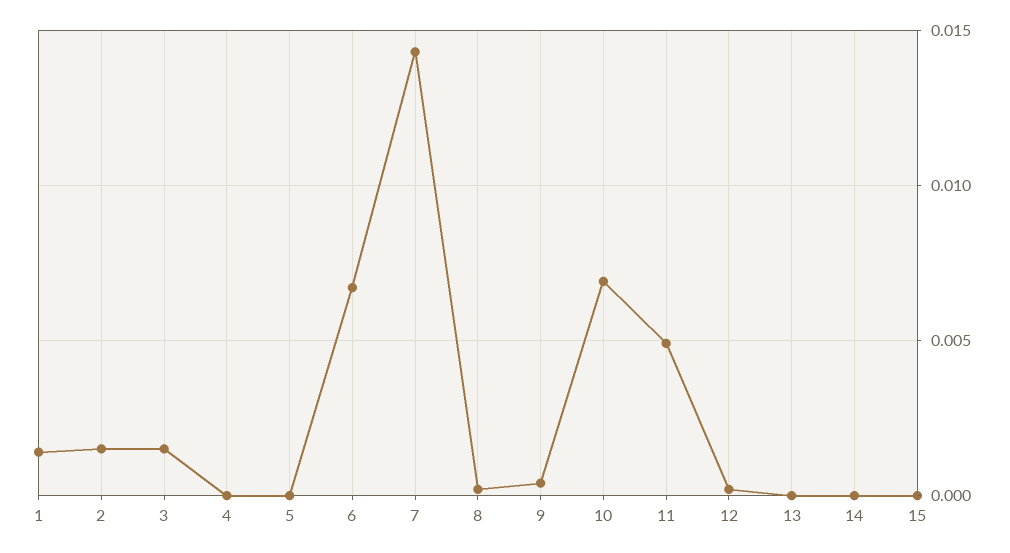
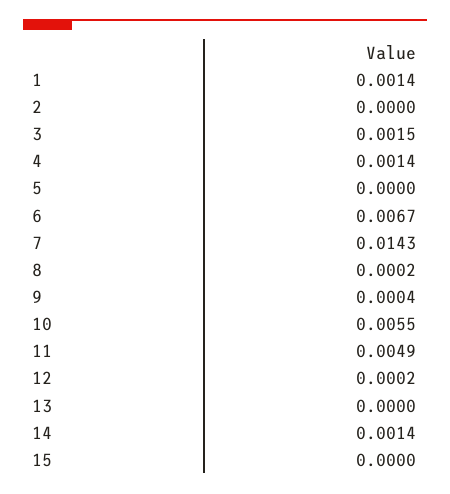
2: 0.0015 -> 0
4: 0 -> 0.0014
10: 0.007 -> 0.0055
14: 0 -> 0.0014

